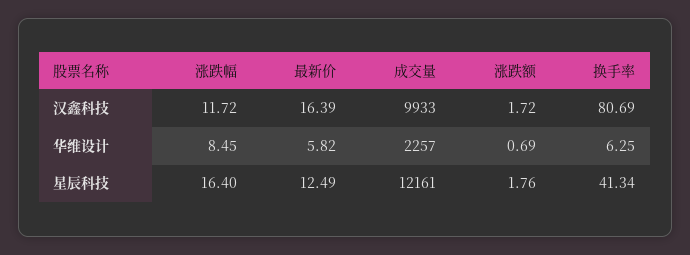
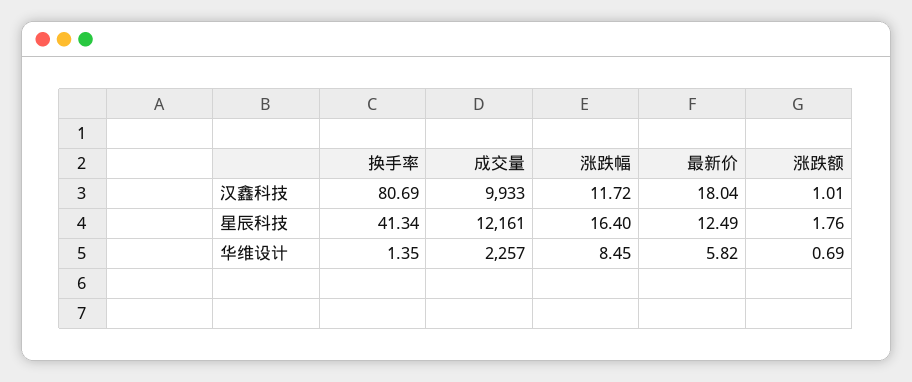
最新价, 汉鑫科技: 16.39 -> 18.04
涨跌额, 汉鑫科技: 1.72 -> 1.01
换手率, 华维设计: 6.25 -> 1.35

